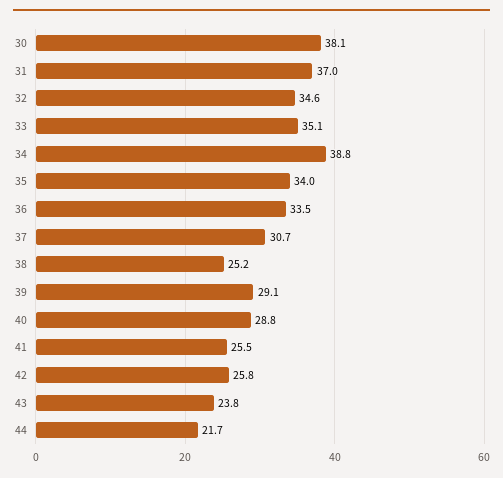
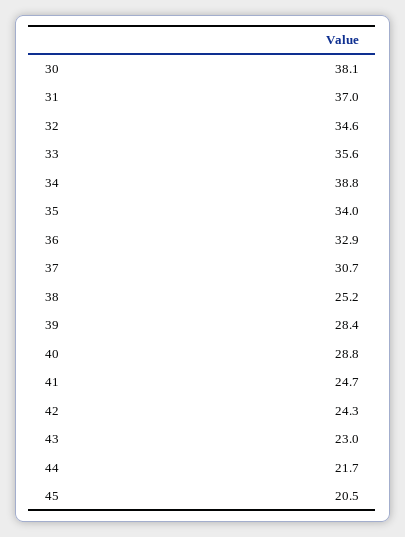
33: 35.1 -> 35.6
36: 33.5 -> 32.9
39: 29.1 -> 28.4
41: 25.5 -> 24.7
42: 25.8 -> 24.3
43: 23.8 -> 23
45: none -> 20.5

